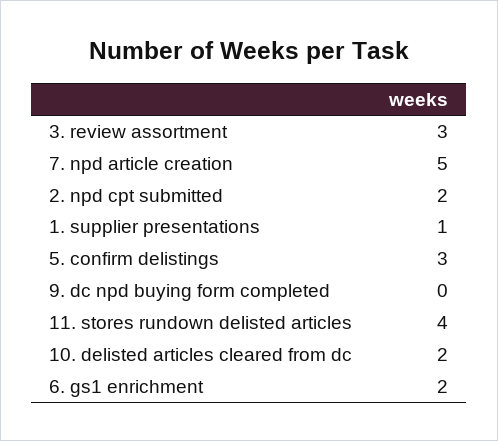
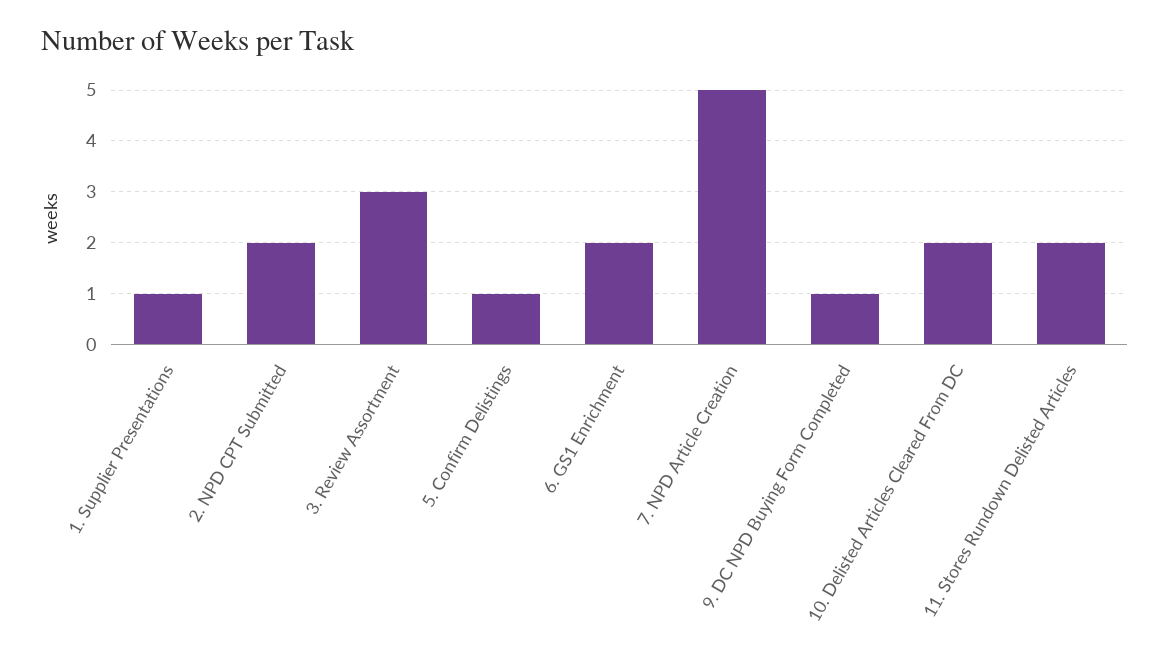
5. confirm delistings: 3 -> 1
9. dc npd buying form completed: 0 -> 1
11. stores rundown delisted articles: 4 -> 2

